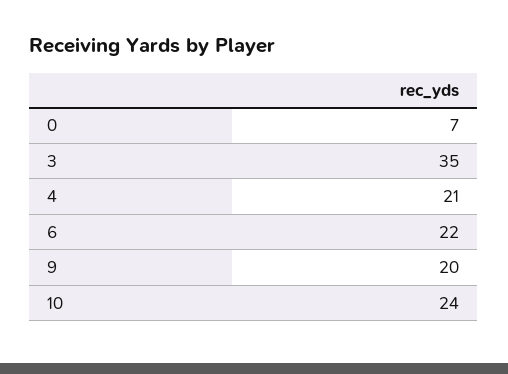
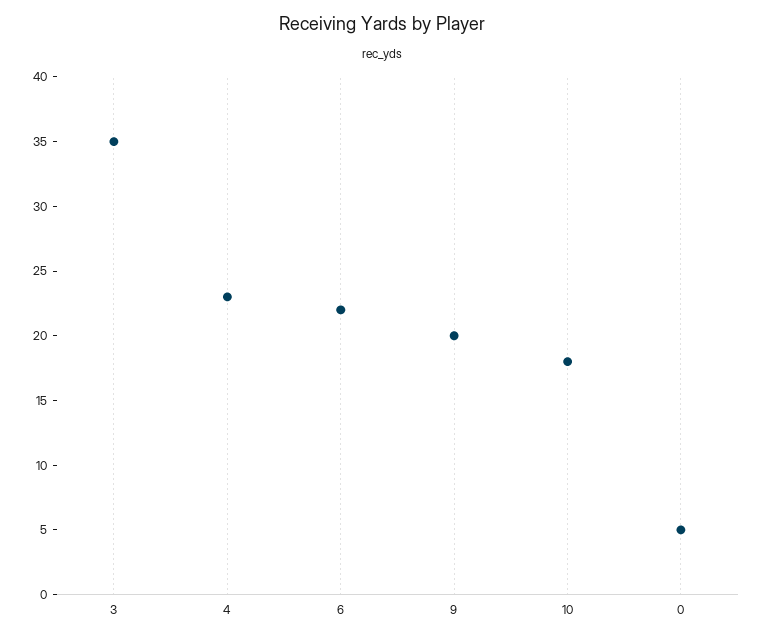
0: 7 -> 5
4: 21 -> 23
10: 24 -> 18

